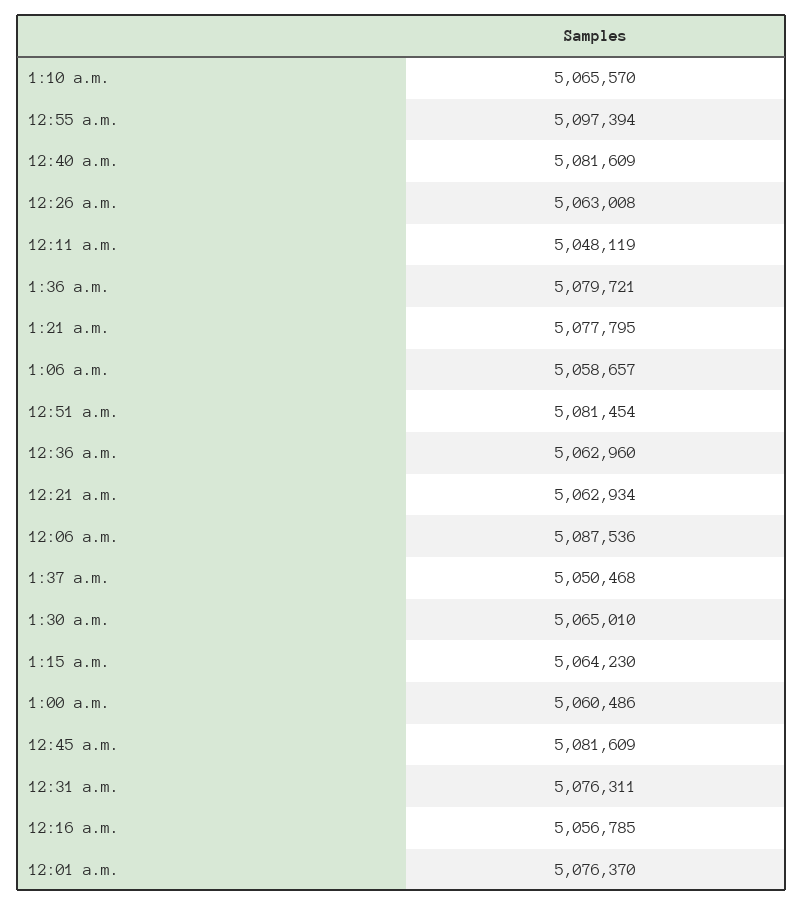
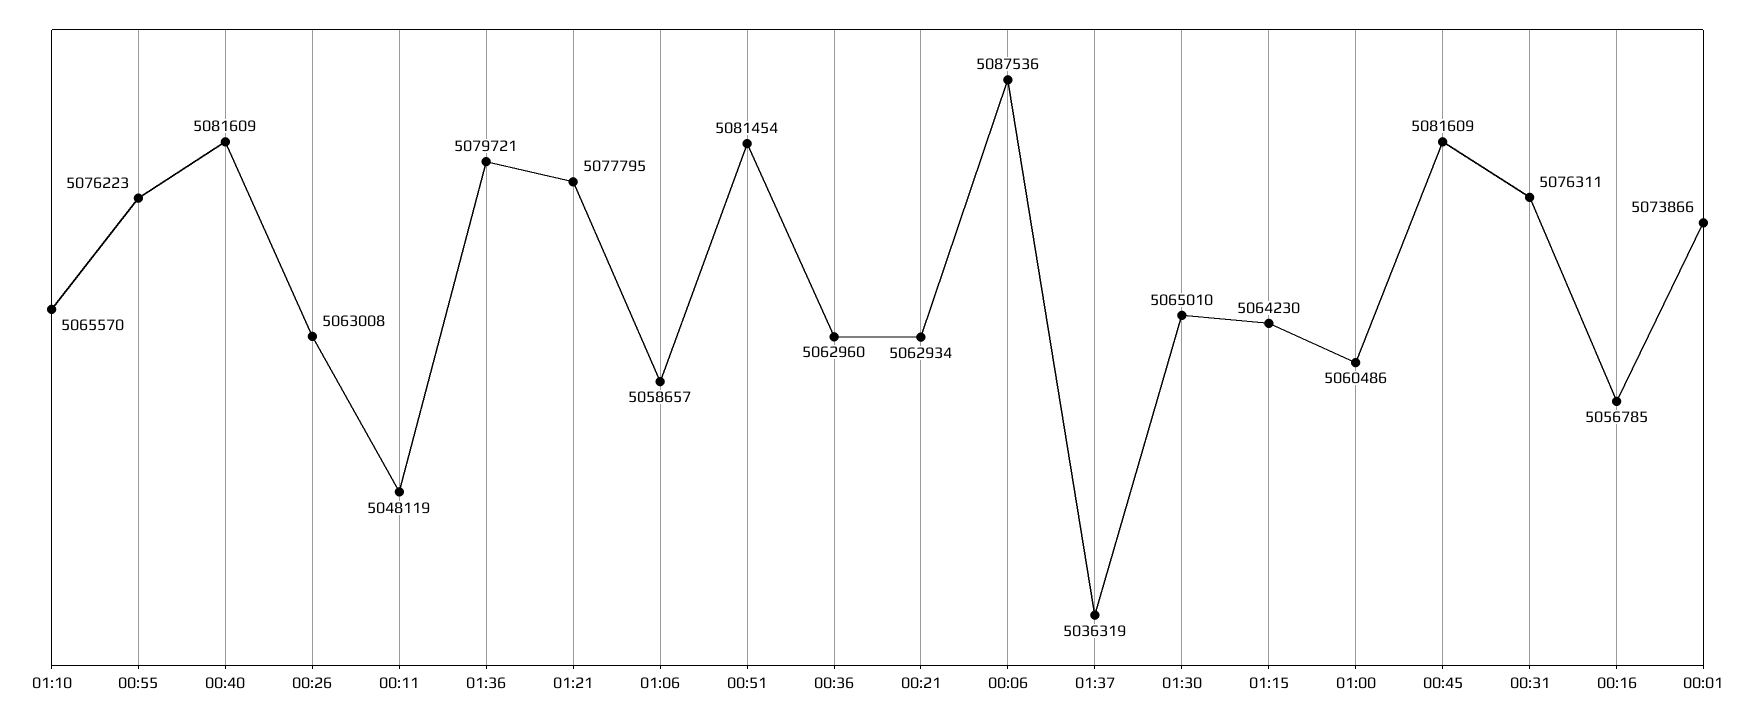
12:55 a.m.: 5097394 -> 5076223
1:37 a.m.: 5050468 -> 5036319
12:01 a.m.: 5076370 -> 5073866

